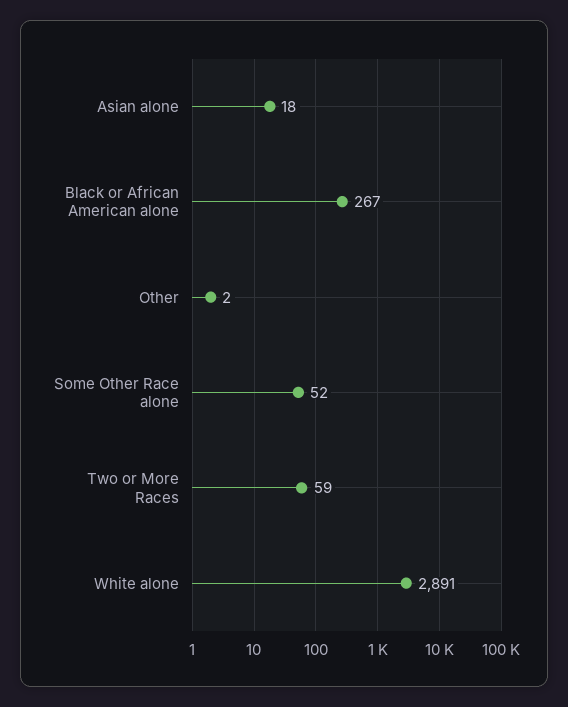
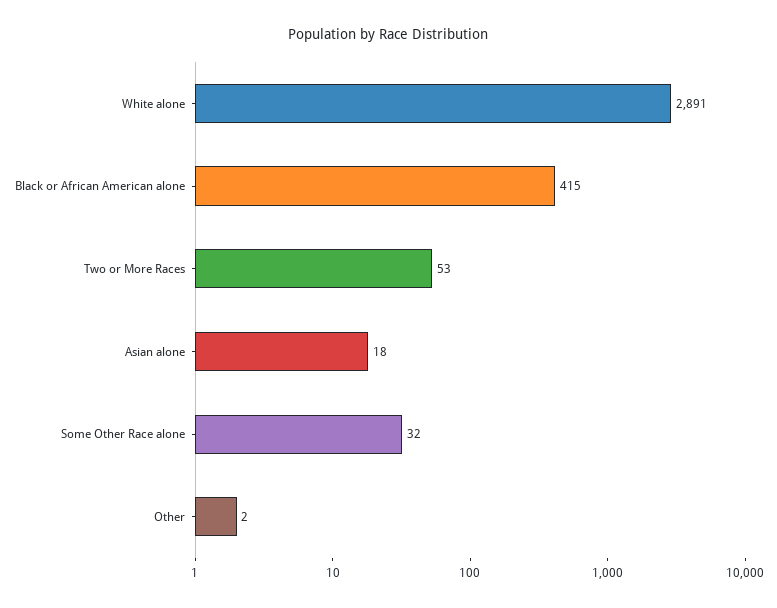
Black or African American alone: 267 -> 415
Some Other Race alone: 52 -> 32
Two or More Races: 59 -> 53

